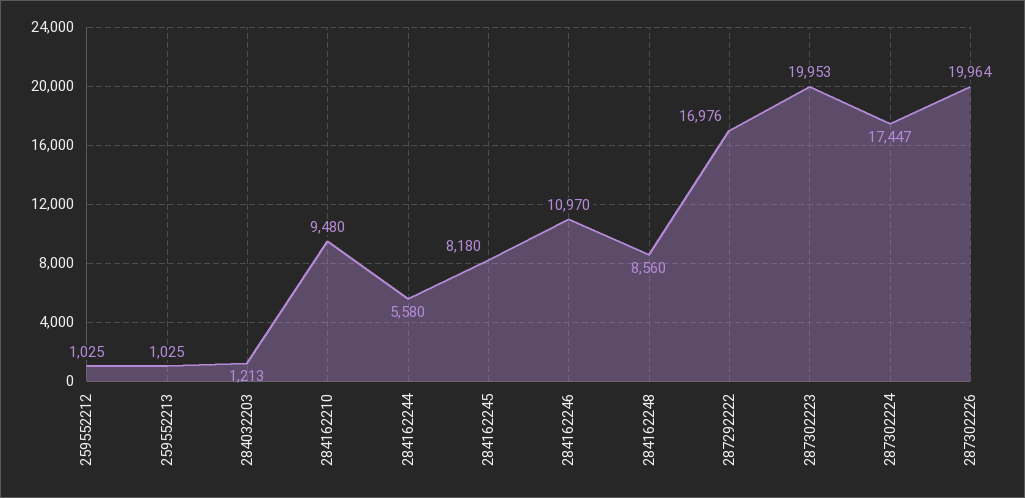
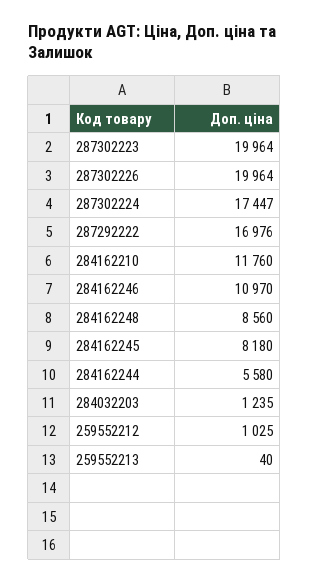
259552213: 1025 -> 40
284032203: 1213 -> 1235
284162210: 9480 -> 11760
287302223: 19953 -> 19964

